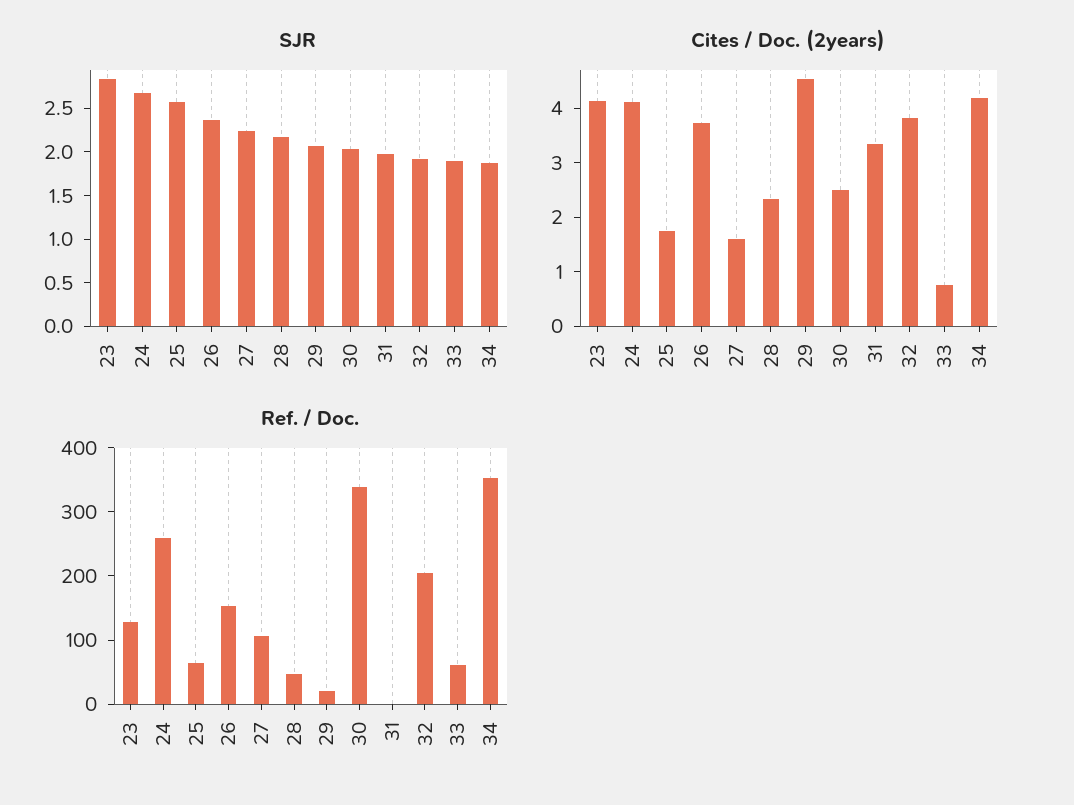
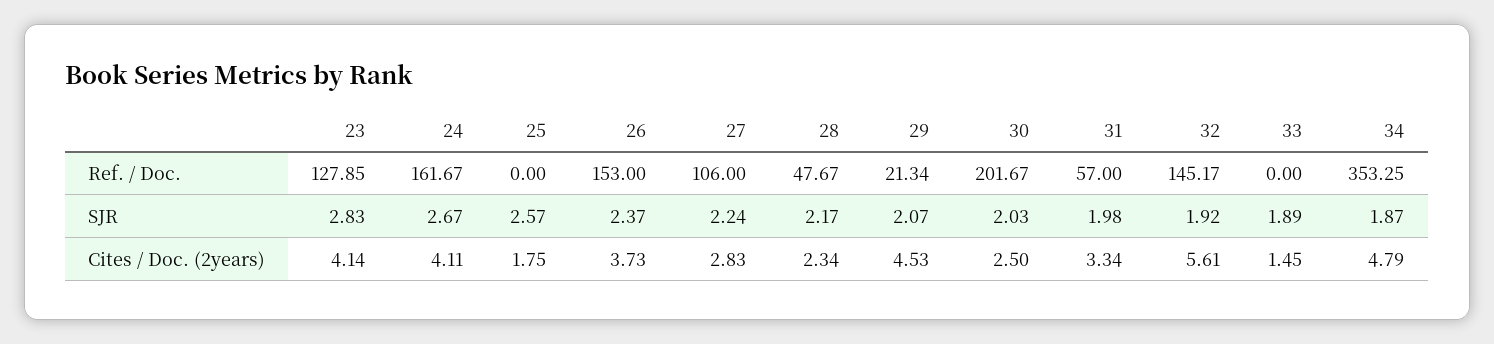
Cites / Doc. (2years), 27: 1.6 -> 2.83
Cites / Doc. (2years), 32: 3.8 -> 5.61
Cites / Doc. (2years), 33: 0.8 -> 1.45
Cites / Doc. (2years), 34: 4.2 -> 4.79
Ref. / Doc., 24: 260 -> 161.67
Ref. / Doc., 25: 60 -> 0
Ref. / Doc., 30: 340 -> 201.67
Ref. / Doc., 31: 0 -> 57
Ref. / Doc., 32: 200 -> 145.17
Ref. / Doc., 33: 60 -> 0

